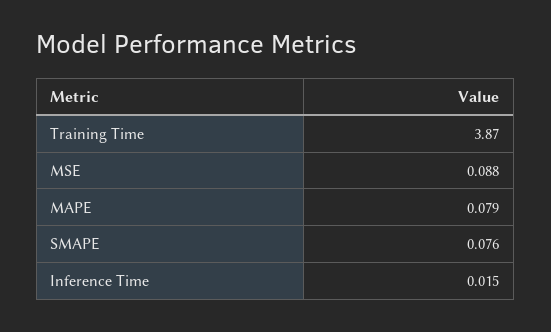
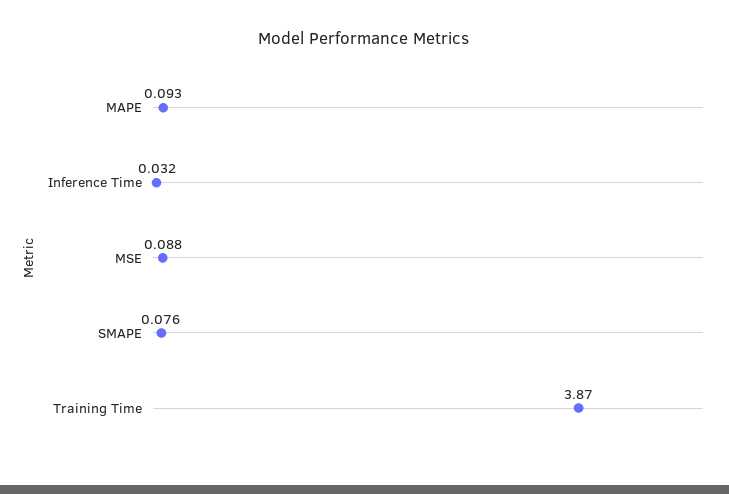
MAPE: 0.079 -> 0.093
Inference Time: 0.015 -> 0.032

